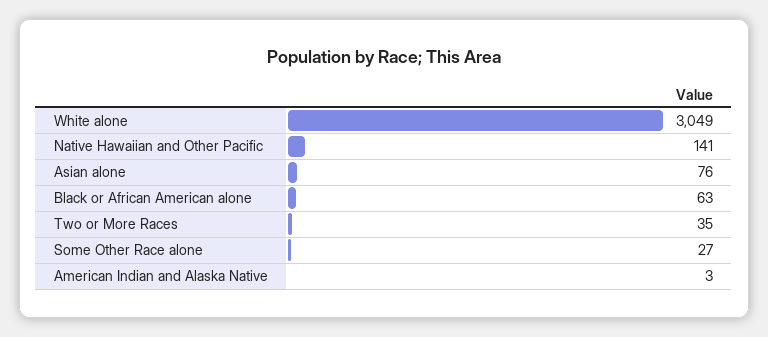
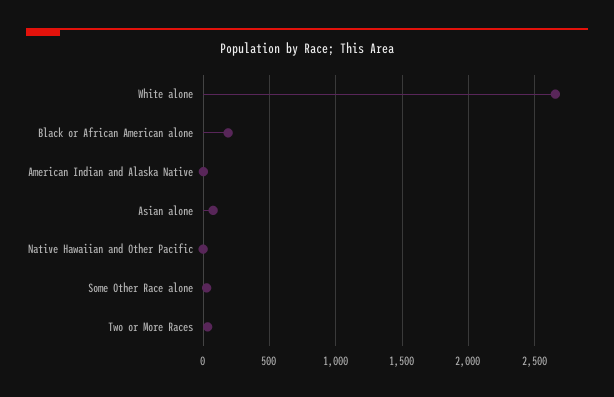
White alone: 3049 -> 2650
Native Hawaiian and Other Pacific: 141 -> 0
Black or African American alone: 63 -> 200

